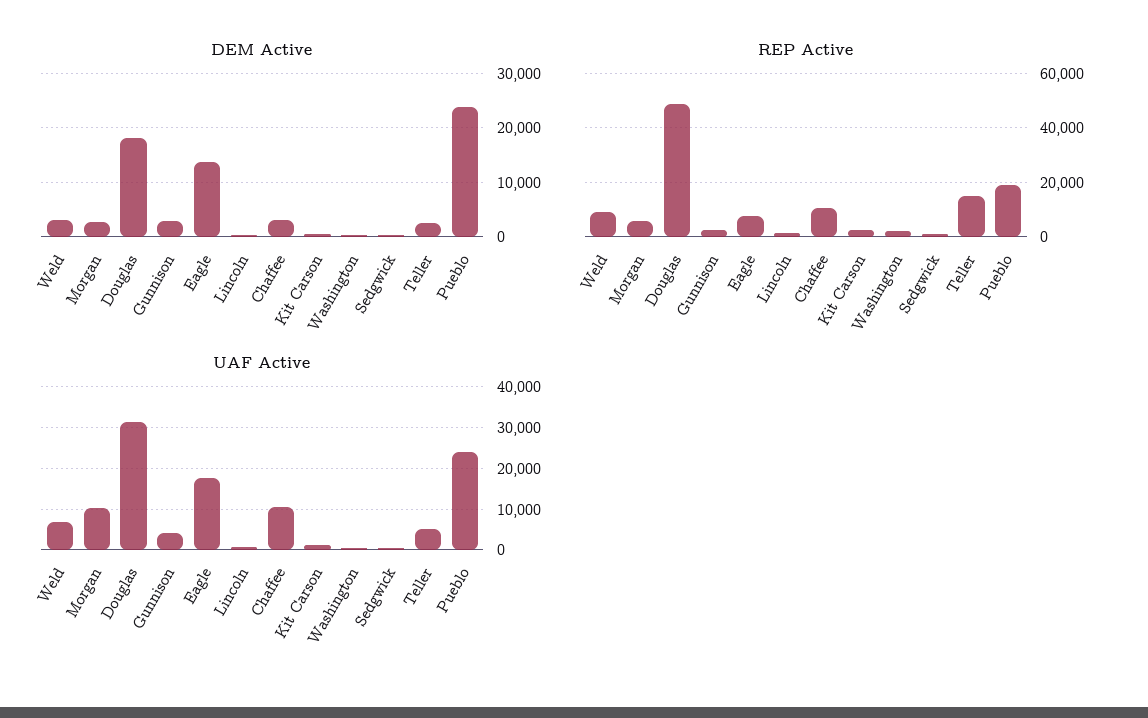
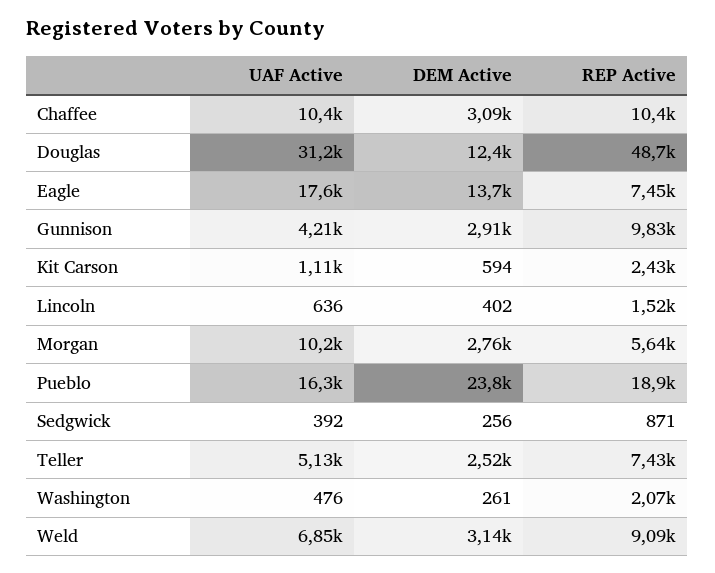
DEM Active, Douglas: 18000 -> 12400
REP Active, Gunnison: 2500 -> 9830
REP Active, Teller: 15000 -> 7430
UAF Active, Pueblo: 24000 -> 16300

